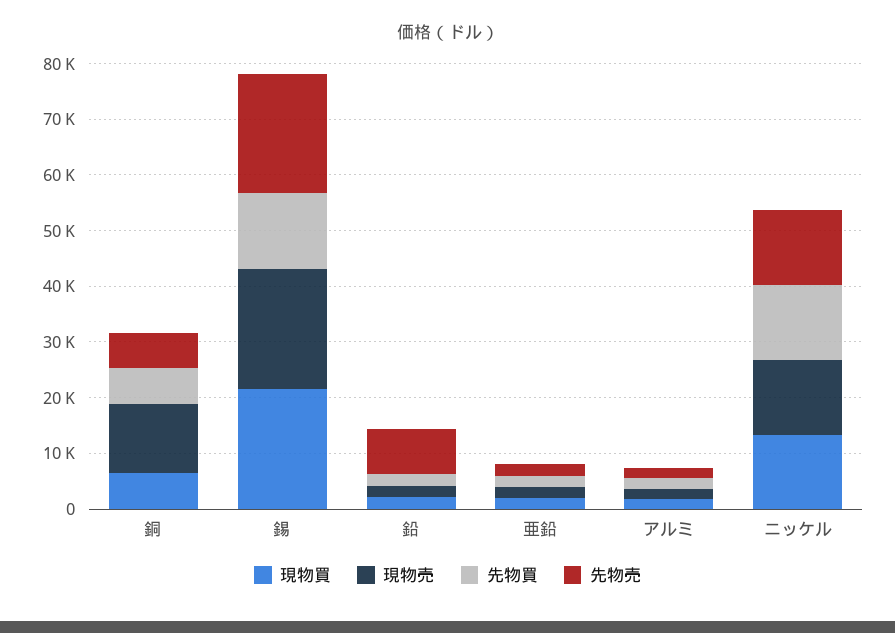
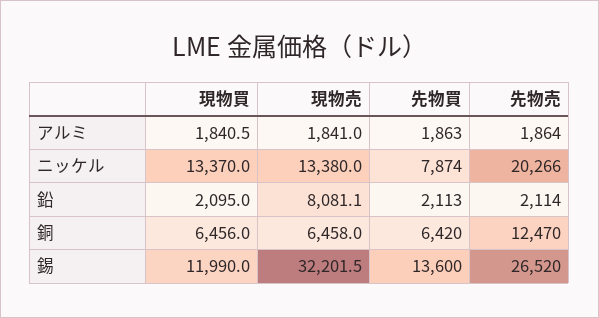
現物売, 銅: 12000 -> 6458
先物売, 銅: 6000 -> 12470
現物買, 錫: 22000 -> 11990
現物売, 錫: 22000 -> 32201.5
先物売, 錫: 22000 -> 26520
現物売, 鉛: 2000 -> 8081.1
先物売, 鉛: 8000 -> 2114
現物買, 亜鉛: 2000 -> none
現物売, 亜鉛: 2000 -> none
先物買, 亜鉛: 2000 -> none
先物売, 亜鉛: 2000 -> none
先物買, ニッケル: 14000 -> 7874
先物売, ニッケル: 14000 -> 20266

